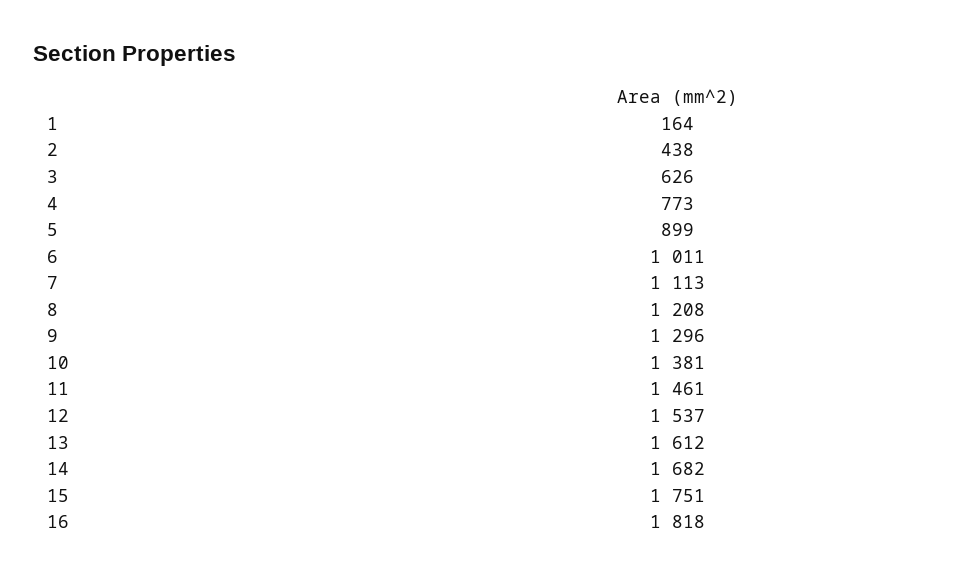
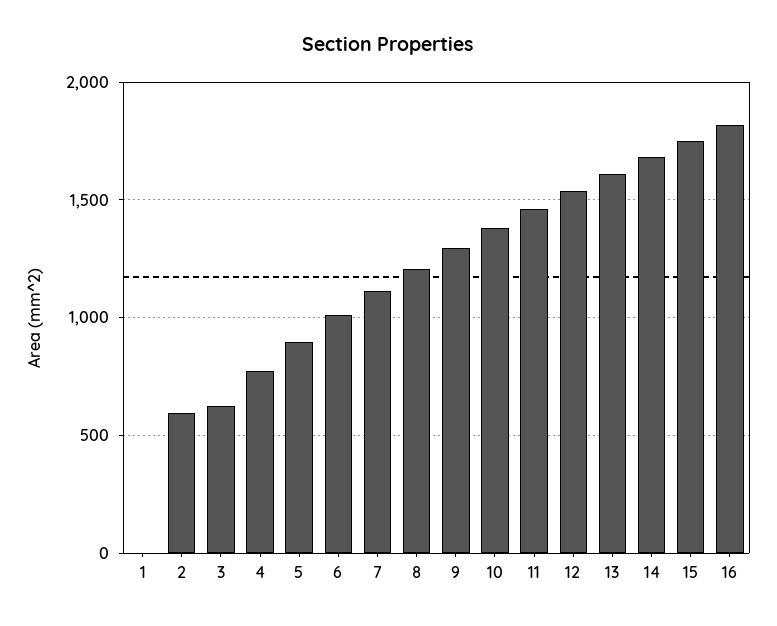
1: 164 -> 0
2: 438 -> 600

